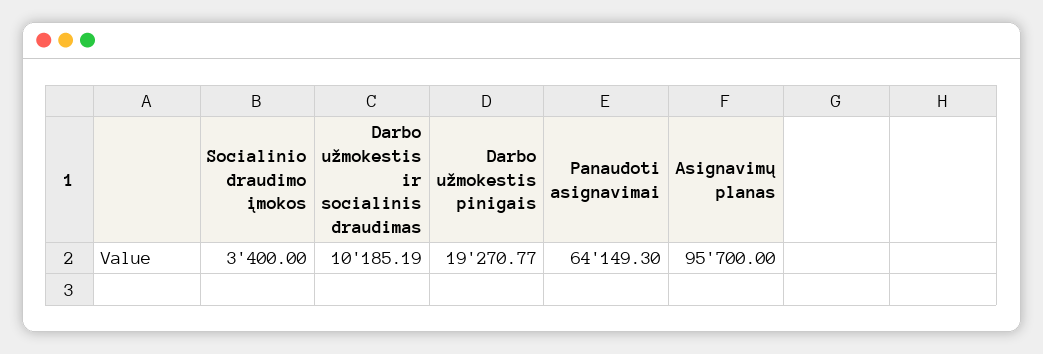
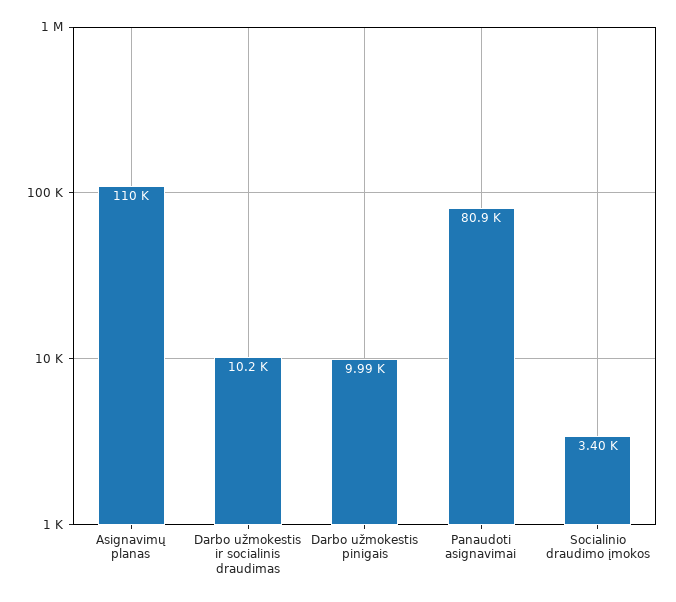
Darbo užmokestis pinigais: 19270.77 -> 9990
Panaudoti asignavimai: 64149.3 -> 80900
Asignavimų planas: 95700 -> 110000

